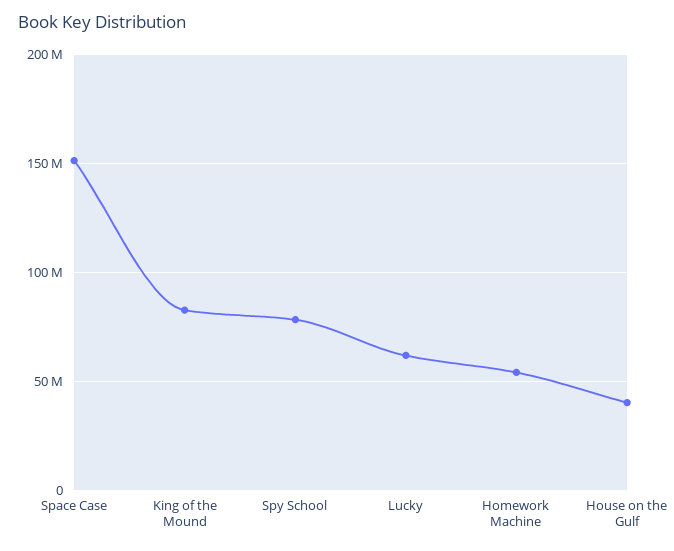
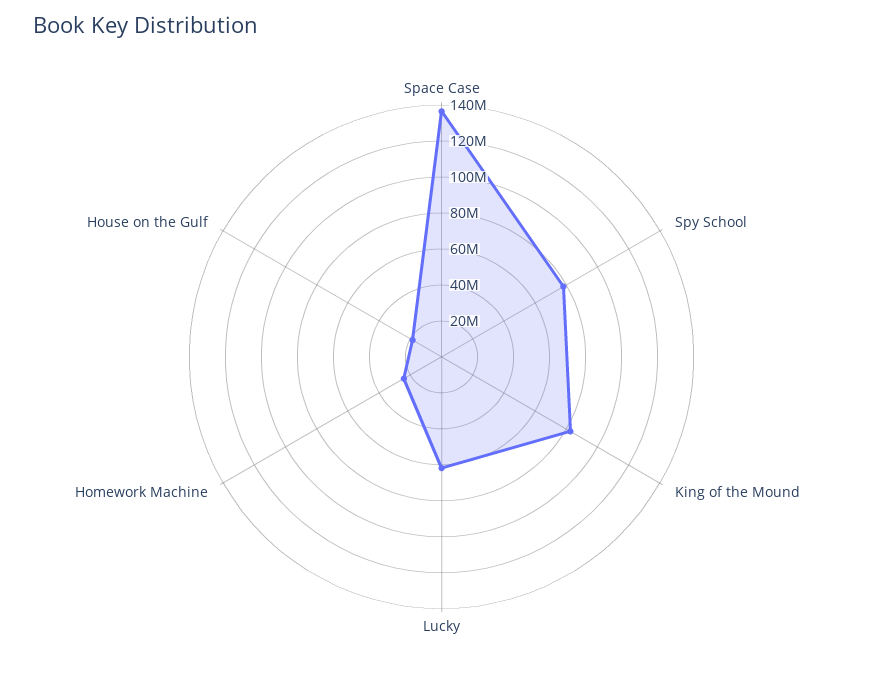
Space Case: 150000000 -> 135000000
Homework Machine: 55000000 -> 25000000
House on the Gulf: 40000000 -> 20000000

